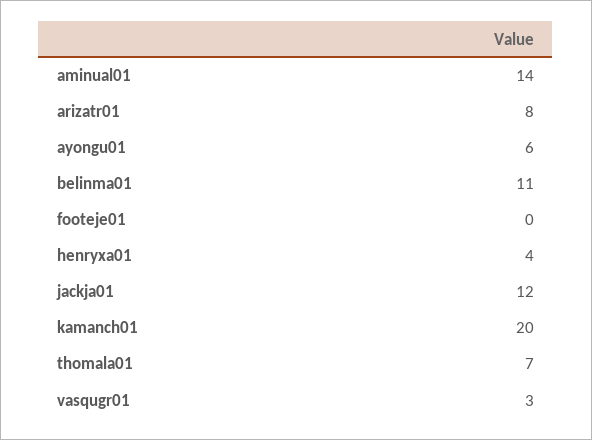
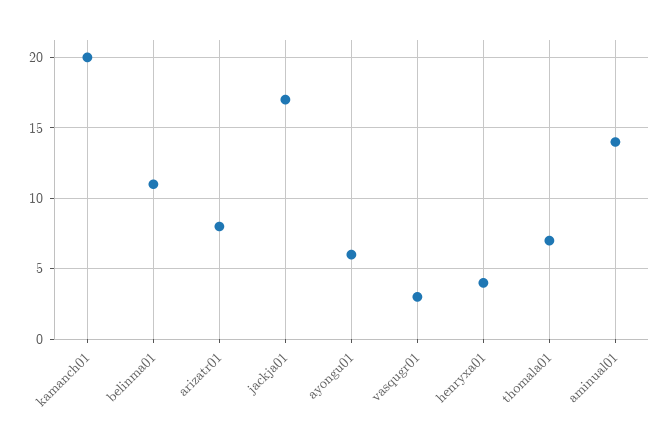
footeje01: 0 -> none
jackja01: 12 -> 17

